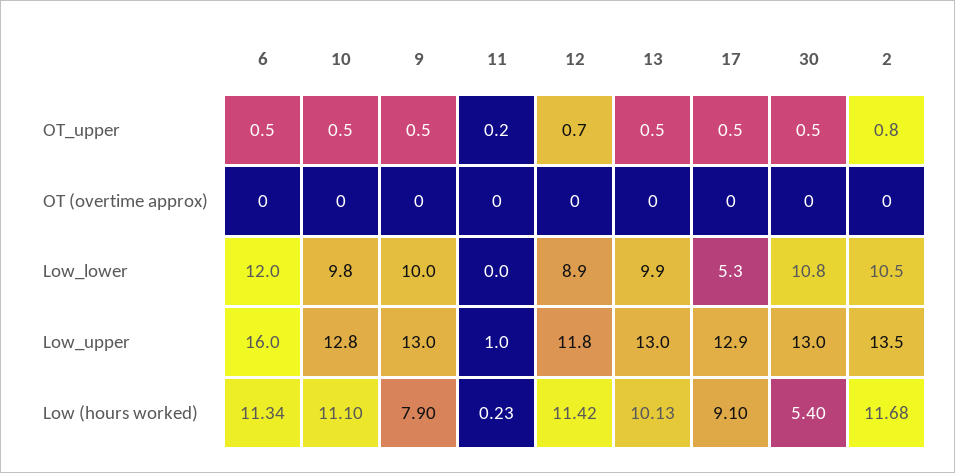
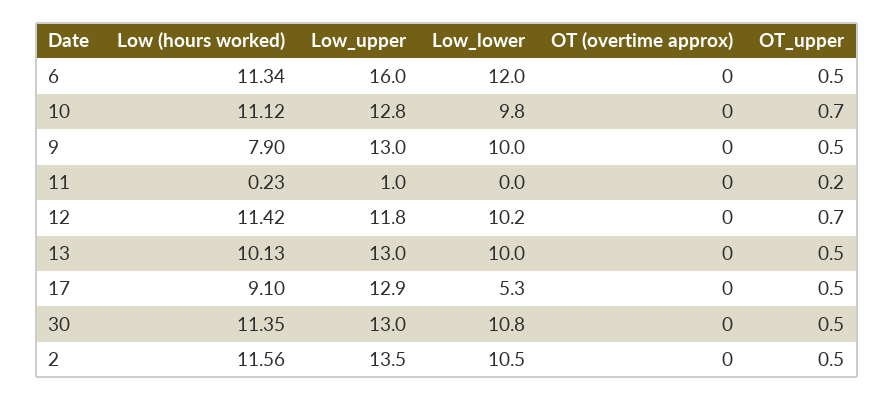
10, OT_upper: 0.5 -> 0.7
2, OT_upper: 0.8 -> 0.5
12, Low_lower: 8.9 -> 10.2
13, Low_lower: 9.9 -> 10
10, Low (hours worked): 11.1 -> 11.12
30, Low (hours worked): 5.4 -> 11.35
2, Low (hours worked): 11.68 -> 11.56

